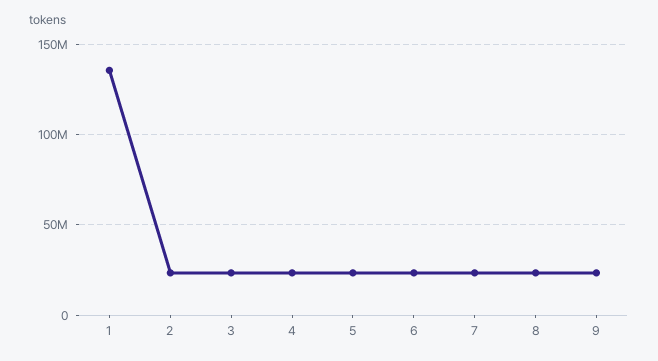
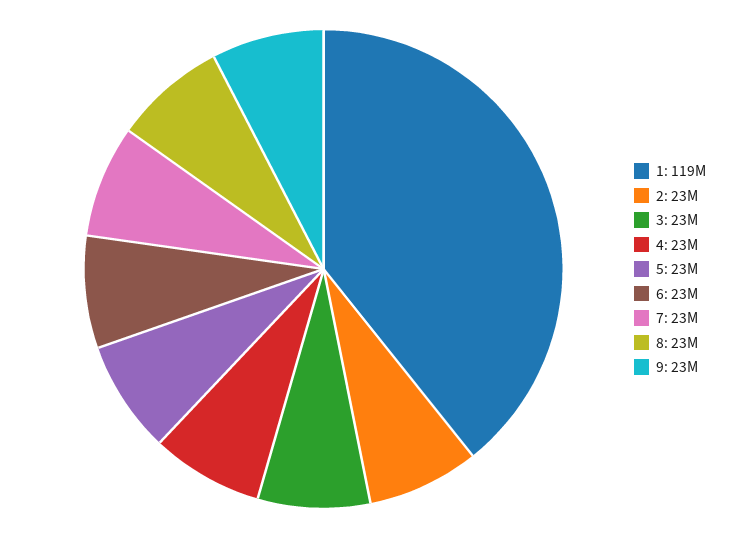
1: 135000000 -> 119000000

